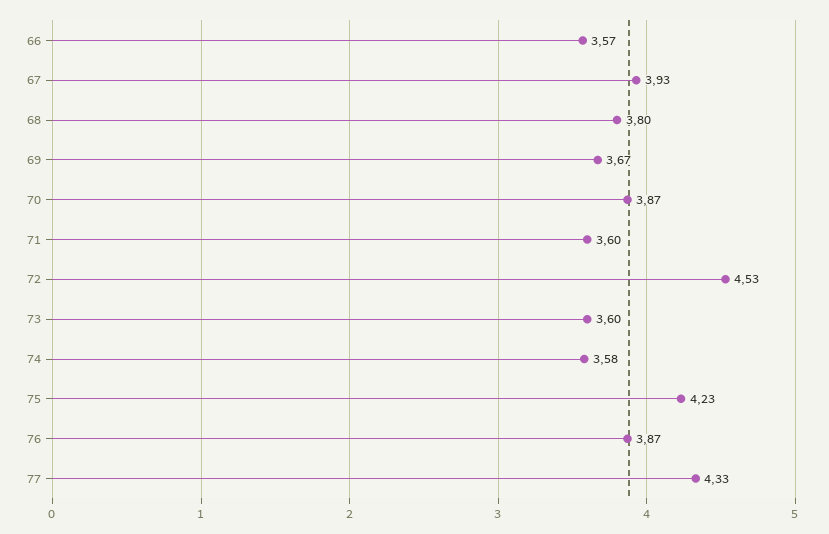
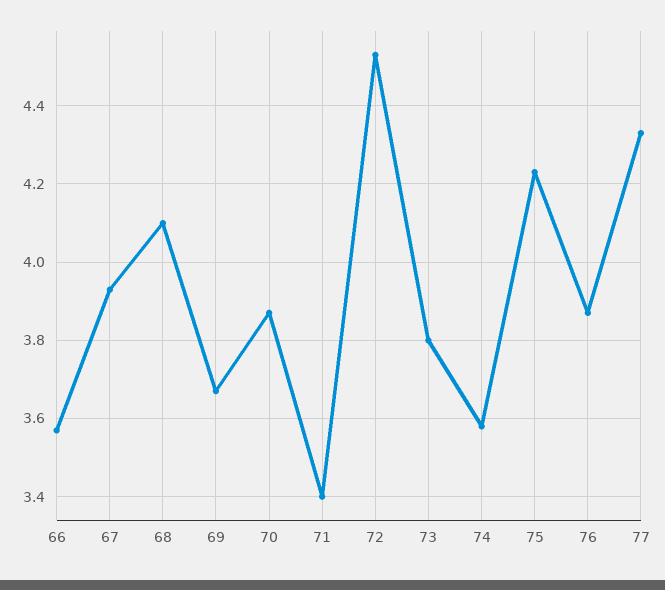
68: 3.8 -> 4.1
71: 3.6 -> 3.4
73: 3.6 -> 3.8

